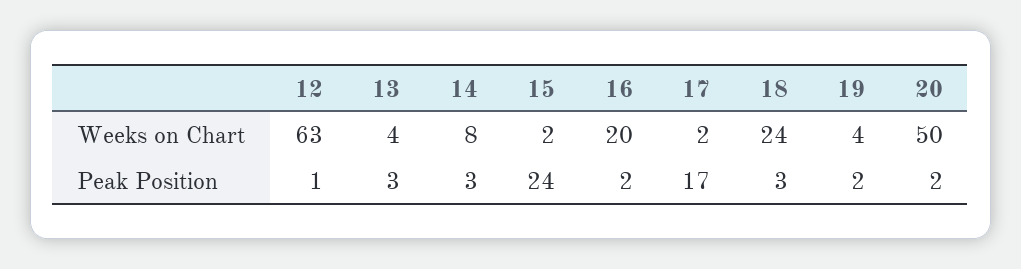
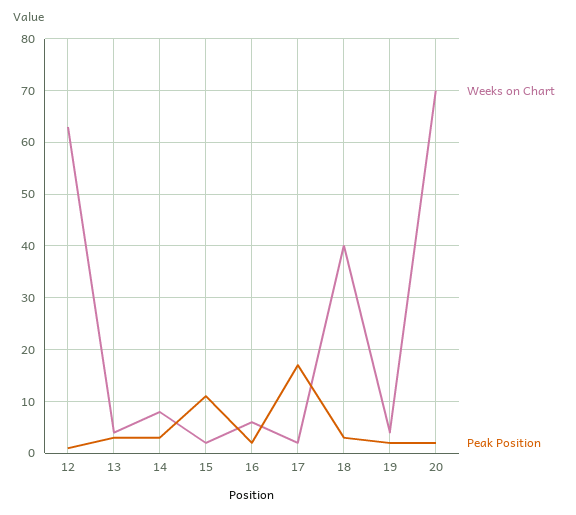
Weeks on Chart, 16: 20 -> 5
Weeks on Chart, 18: 24 -> 40
Weeks on Chart, 20: 50 -> 70
Peak Position, 15: 24 -> 10

